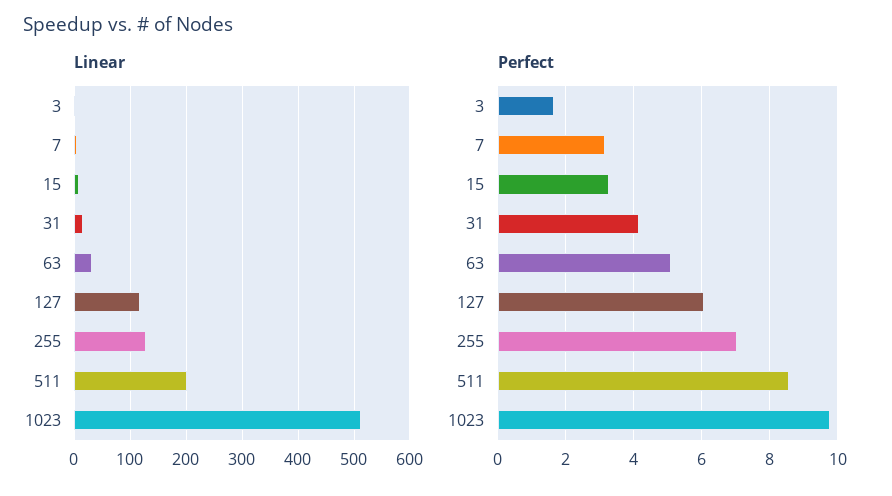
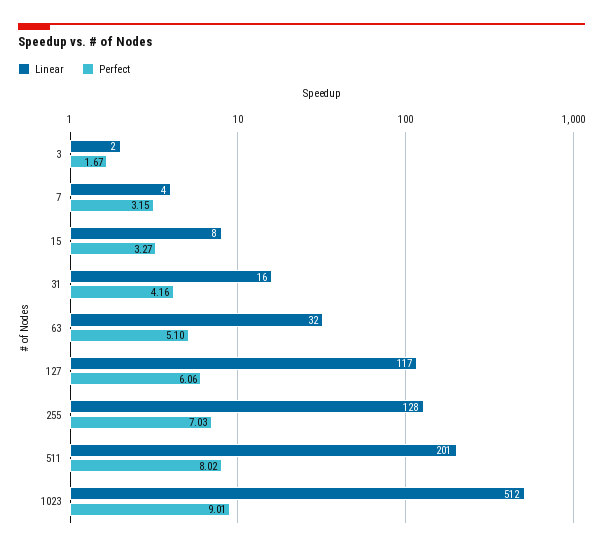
Perfect, 511: 8.6 -> 8.02
Perfect, 1023: 9.8 -> 9.01

